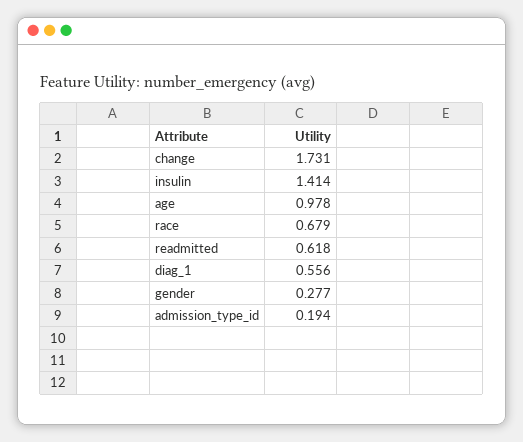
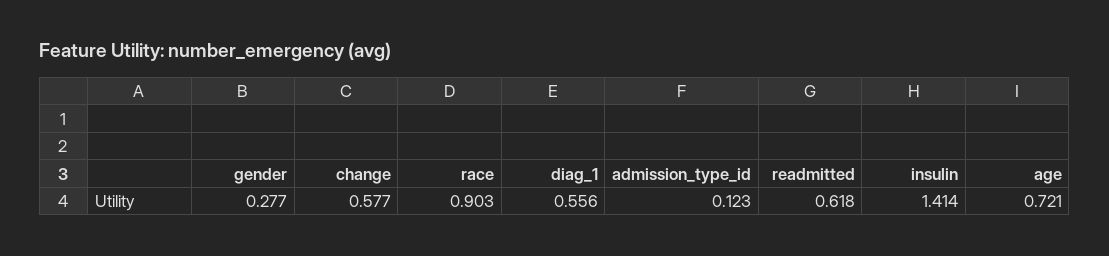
change: 1.731 -> 0.577
age: 0.978 -> 0.721
race: 0.679 -> 0.903
admission_type_id: 0.194 -> 0.123

